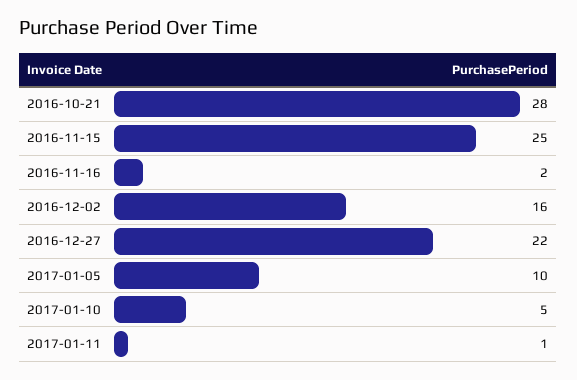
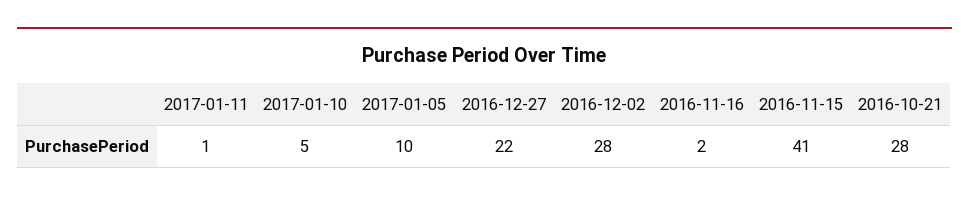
2016-11-15: 25 -> 41
2016-12-02: 16 -> 28

